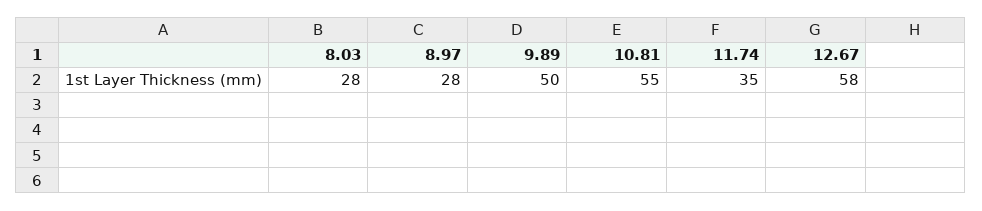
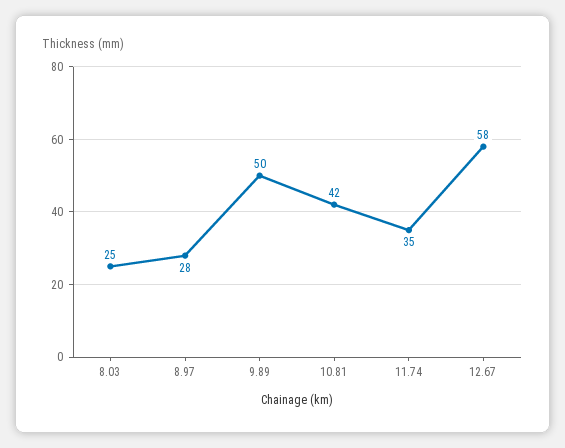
8.03: 28 -> 25
10.81: 55 -> 42

